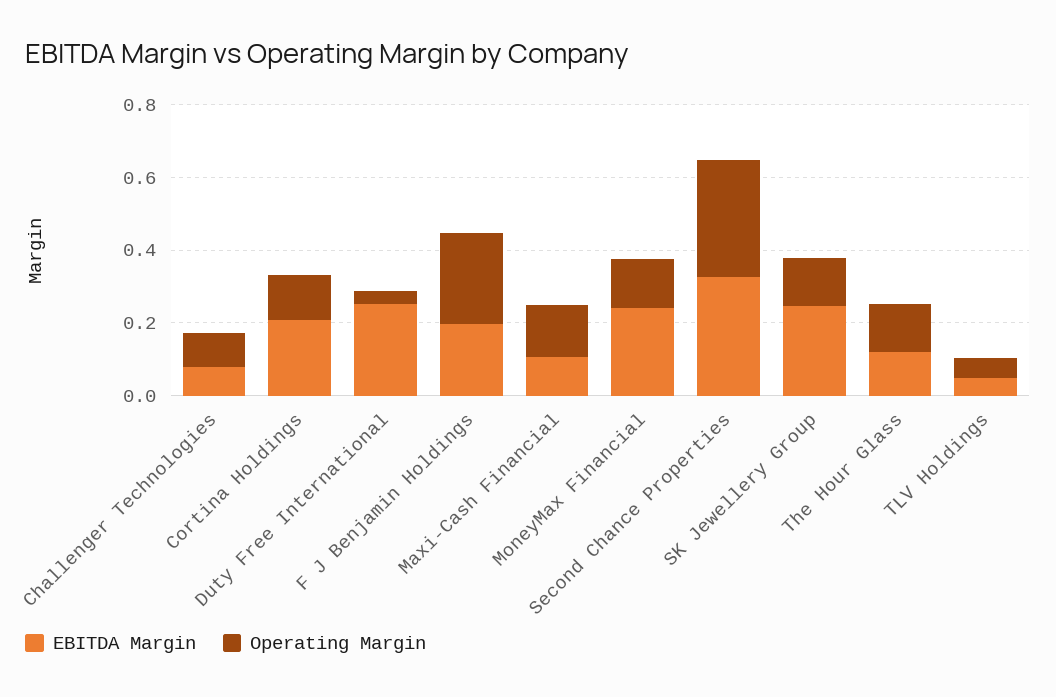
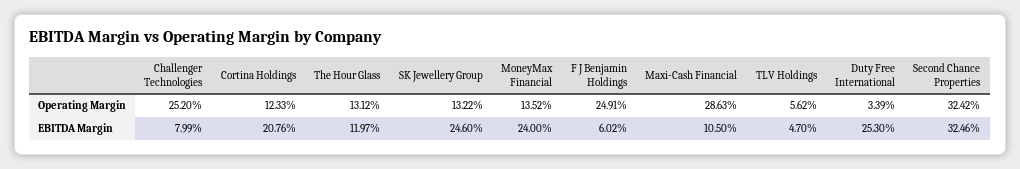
Operating Margin, Challenger Technologies: 0.1 -> 0.252
EBITDA Margin, F J Benjamin Holdings: 0.2 -> 0.0602
Operating Margin, Maxi-Cash Financial: 0.15 -> 0.2863

